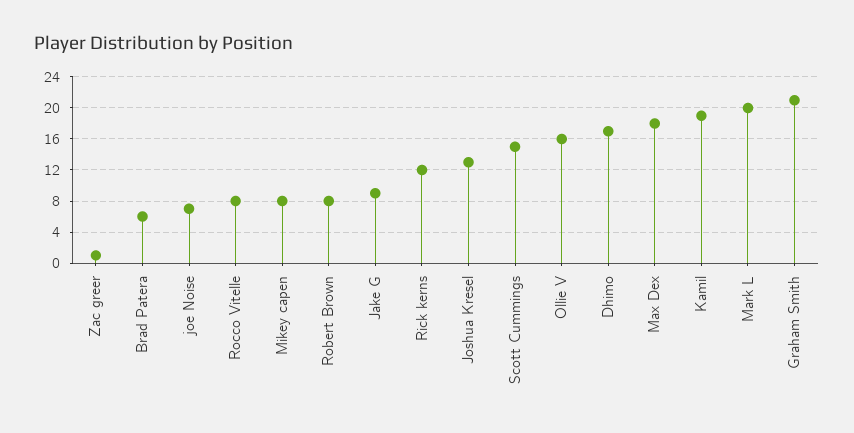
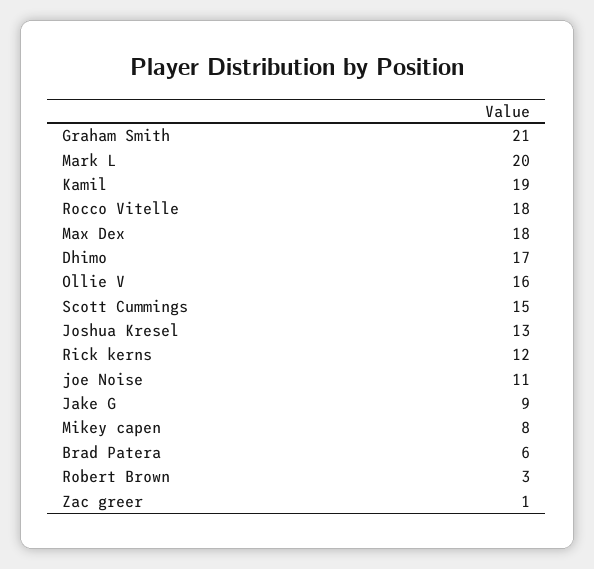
joe Noise: 7 -> 11
Rocco Vitelle: 8 -> 18
Robert Brown: 8 -> 3

